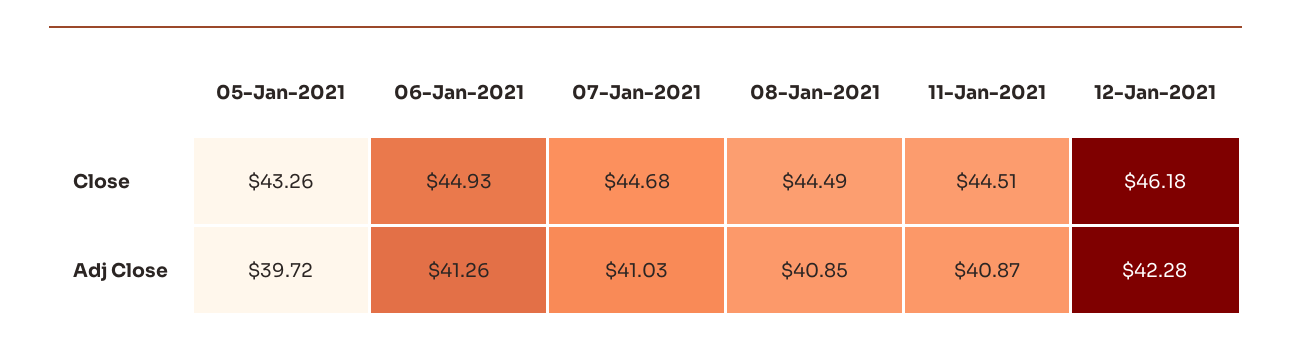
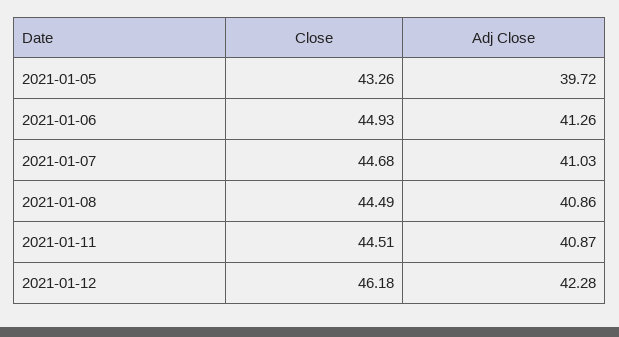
08-Jan-2021, Adj Close: 40.85 -> 40.86

